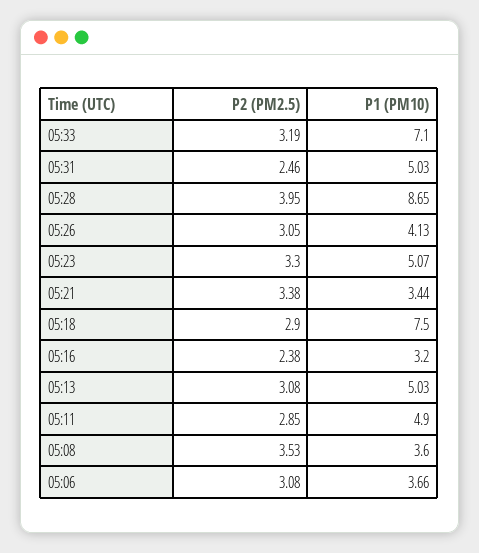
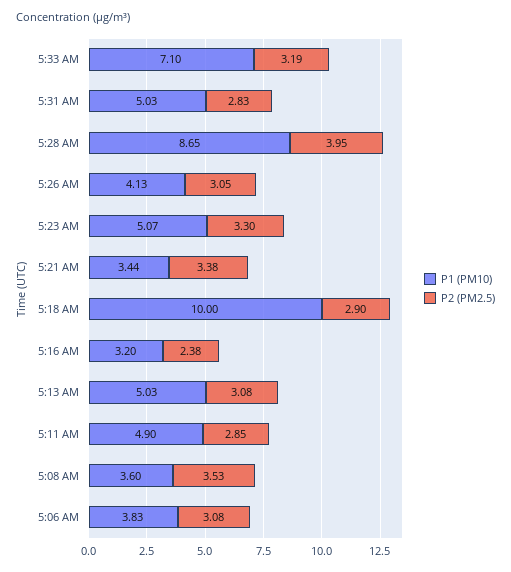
P2 (PM2.5), 05:31: 2.46 -> 2.83
P1 (PM10), 05:18: 7.5 -> 10
P1 (PM10), 05:06: 3.66 -> 3.83

